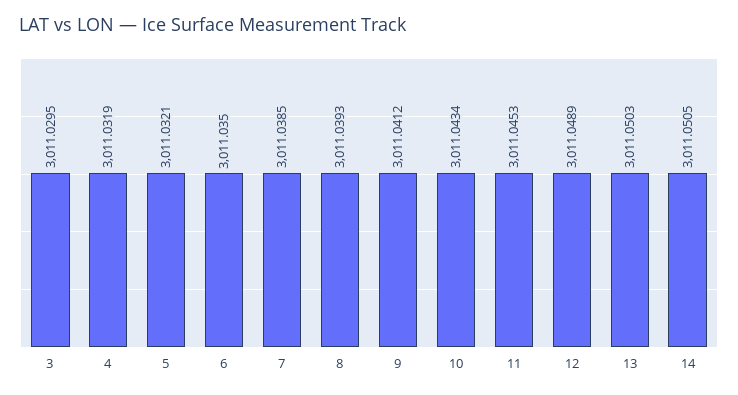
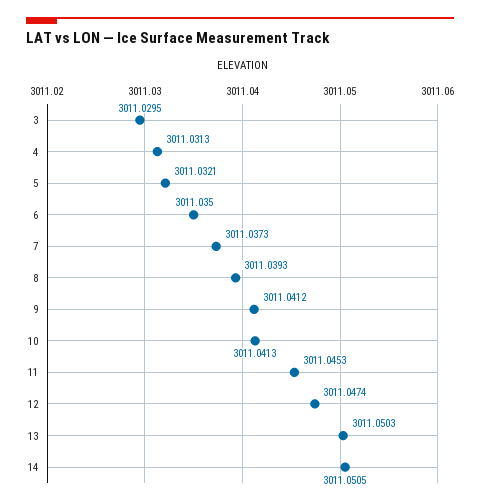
4: 3011.0319 -> 3011.0313
7: 3011.0385 -> 3011.0373
10: 3011.0434 -> 3011.0413
12: 3011.0489 -> 3011.0474

